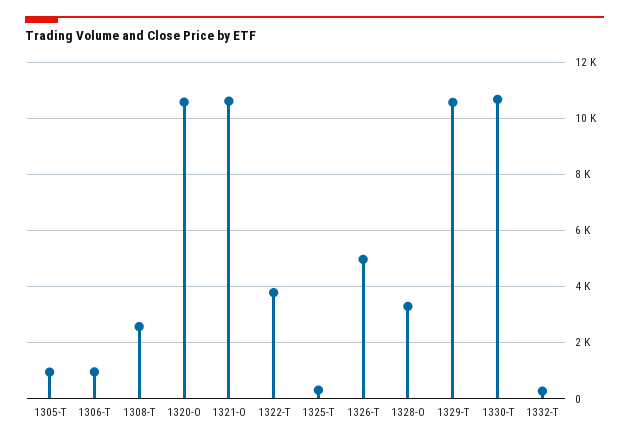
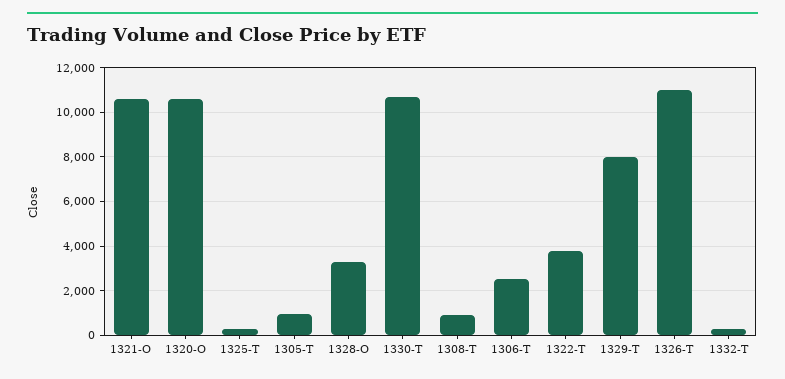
1306-T: 1000 -> 2500
1308-T: 2500 -> 1000
1326-T: 5000 -> 11000
1329-T: 10500 -> 8000

